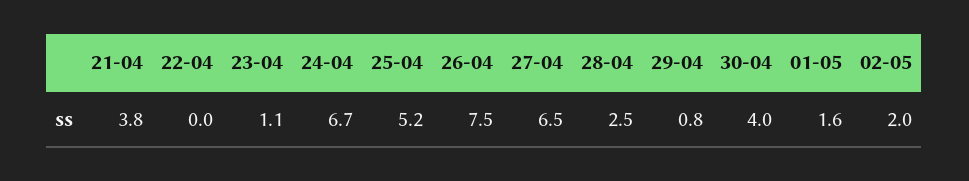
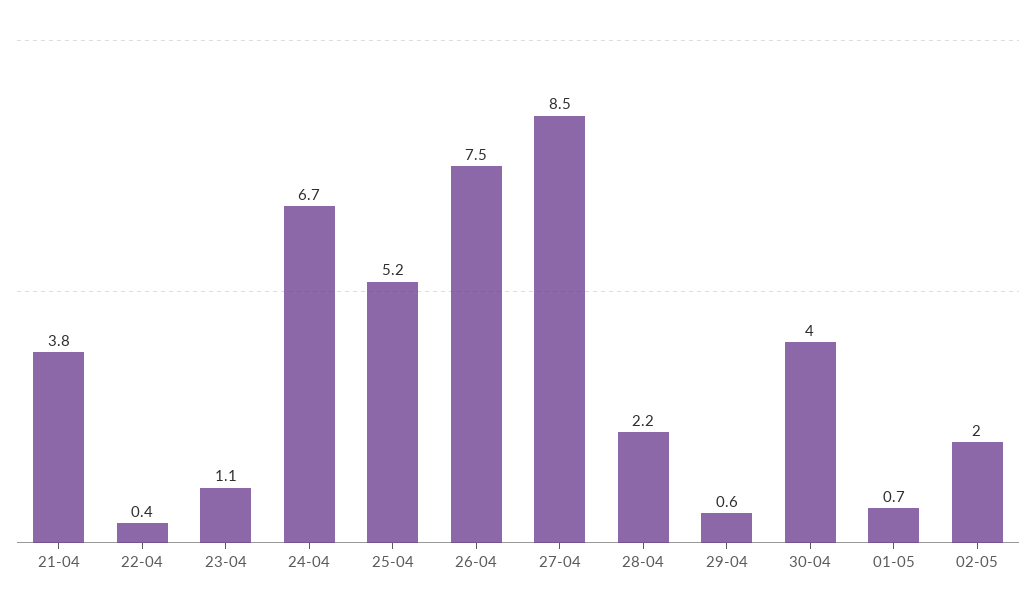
22-04: 0 -> 0.4
27-04: 6.5 -> 8.5
28-04: 2.5 -> 2.2
29-04: 0.8 -> 0.6
01-05: 1.6 -> 0.7

